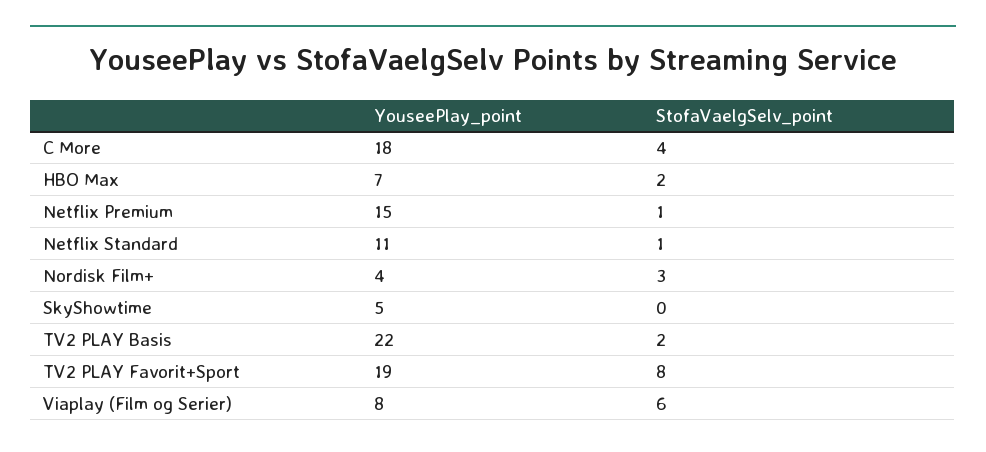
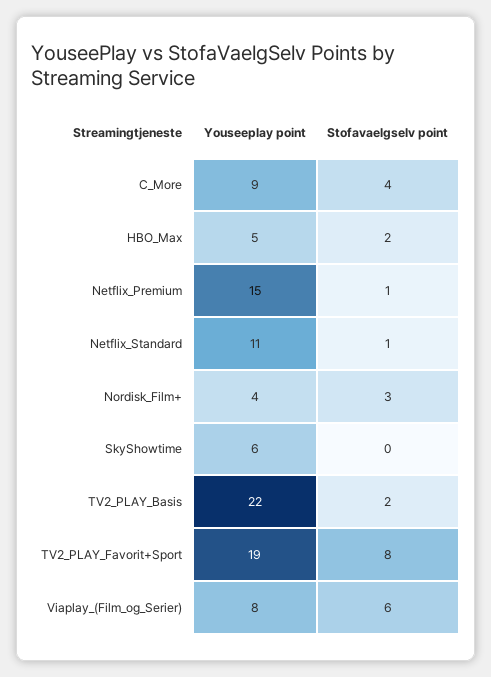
YouseePlay_point, C More: 18 -> 9
YouseePlay_point, HBO Max: 7 -> 5
YouseePlay_point, SkyShowtime: 5 -> 6

